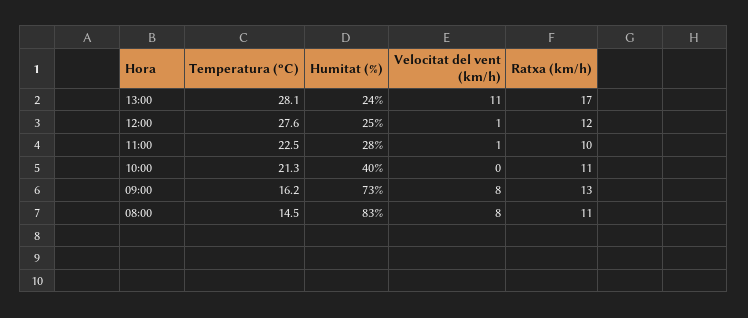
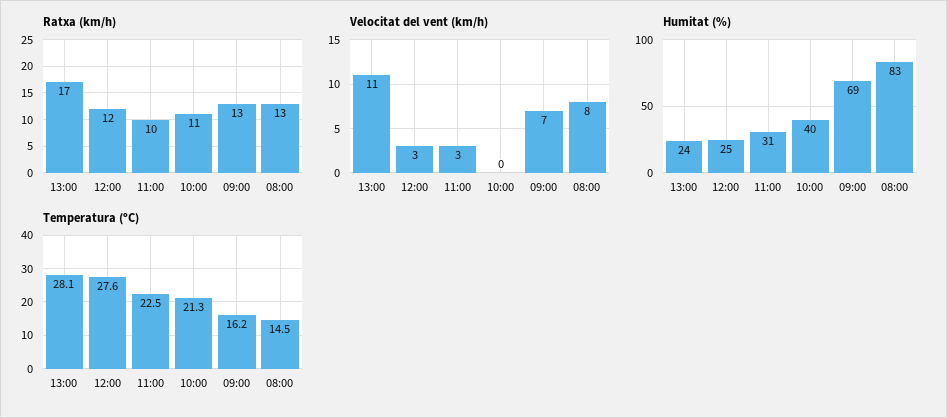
Velocitat del vent (km/h), 12:00: 1 -> 3
Humitat (%), 11:00: 28 -> 31
Velocitat del vent (km/h), 11:00: 1 -> 3
Humitat (%), 09:00: 73 -> 69
Velocitat del vent (km/h), 09:00: 8 -> 7
Ratxa (km/h), 08:00: 11 -> 13

